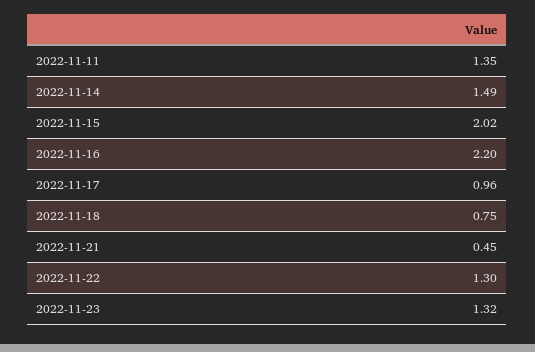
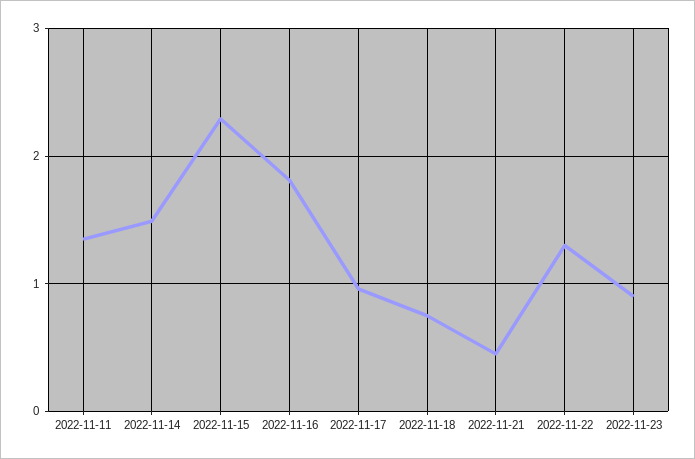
2022-11-15: 2.02 -> 2.3
2022-11-16: 2.2 -> 1.8
2022-11-23: 1.32 -> 0.9

